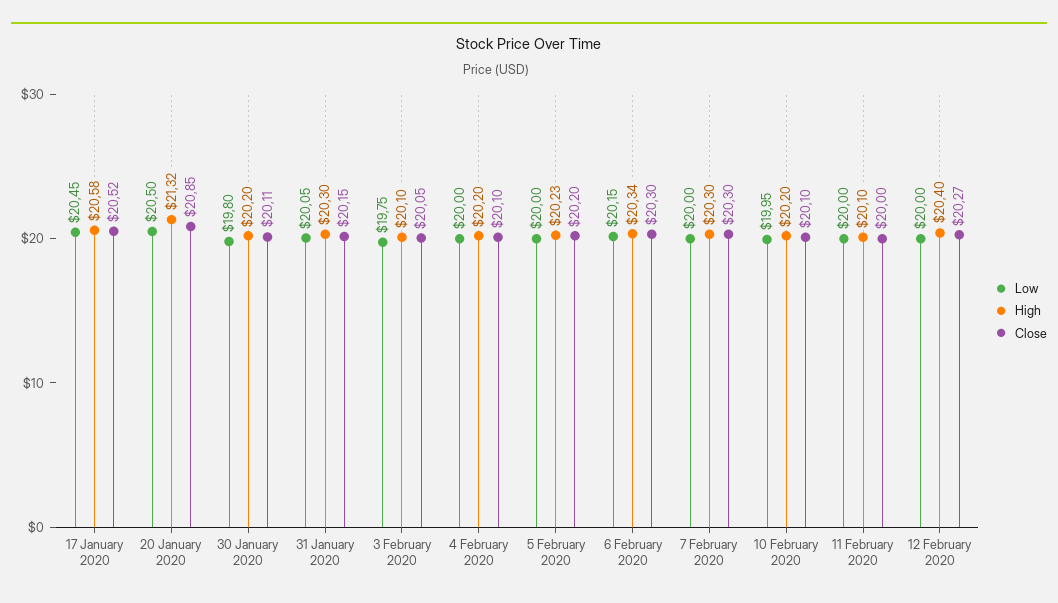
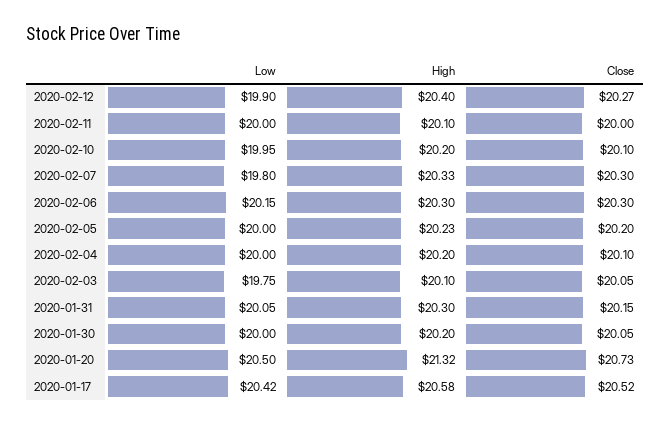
Low, 17 January 2020: 20.45 -> 20.42
Close, 20 January 2020: 20.85 -> 20.73
Low, 30 January 2020: 19.8 -> 20
Close, 30 January 2020: 20.11 -> 20.05
High, 6 February 2020: 20.34 -> 20.3
Low, 7 February 2020: 20 -> 19.8
High, 7 February 2020: 20.3 -> 20.33
Low, 12 February 2020: 20 -> 19.9

